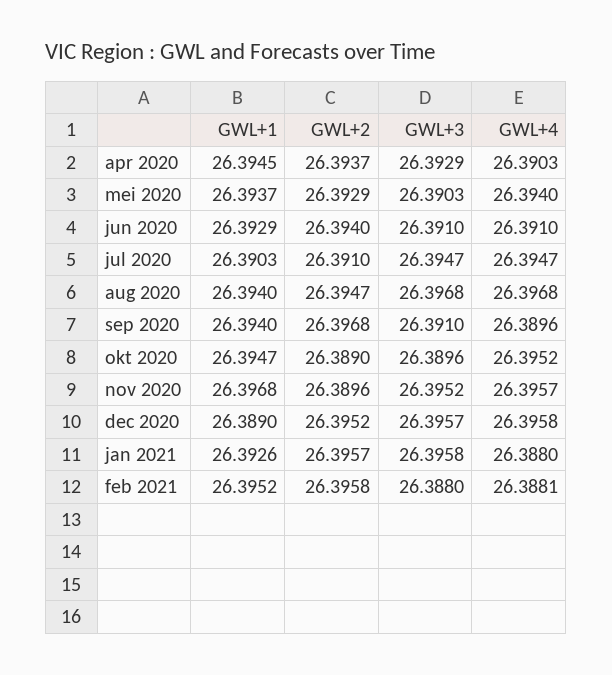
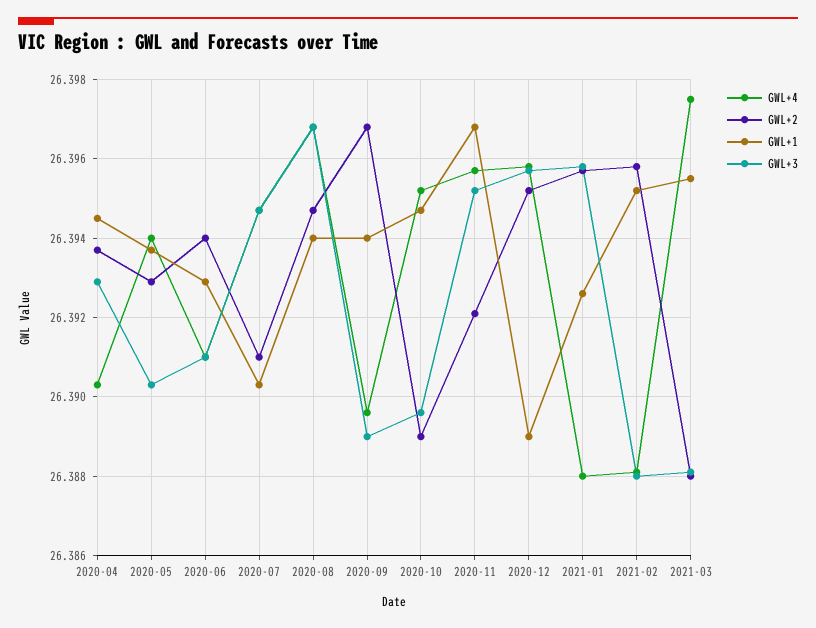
GWL+3, sep 2020: 26.391 -> 26.389
GWL+2, nov 2020: 26.3896 -> 26.392
GWL+4, 2021-03: none -> 26.3975
GWL+2, 2021-03: none -> 26.388
GWL+1, 2021-03: none -> 26.3955
GWL+3, 2021-03: none -> 26.388

